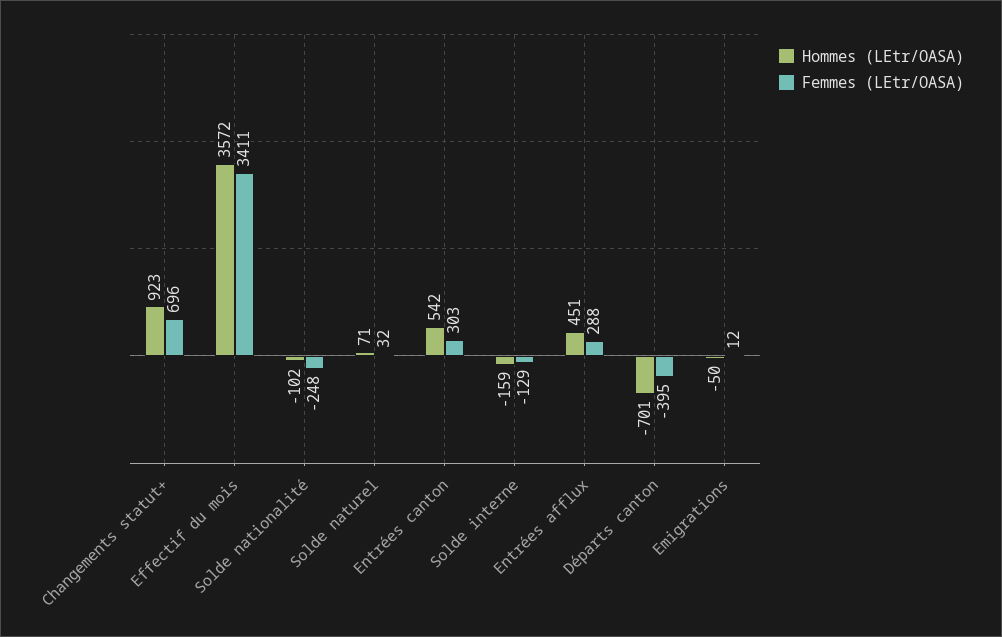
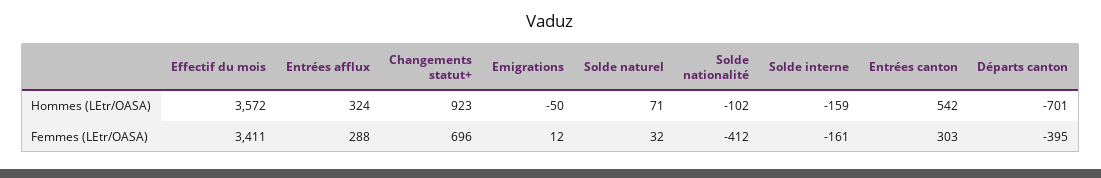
Femmes (LEtr/OASA), Solde nationalité: -248 -> -412
Femmes (LEtr/OASA), Solde interne: -129 -> -161
Hommes (LEtr/OASA), Entrées afflux: 451 -> 324

